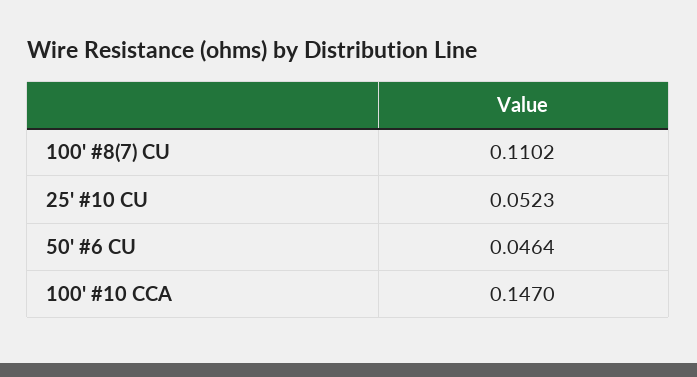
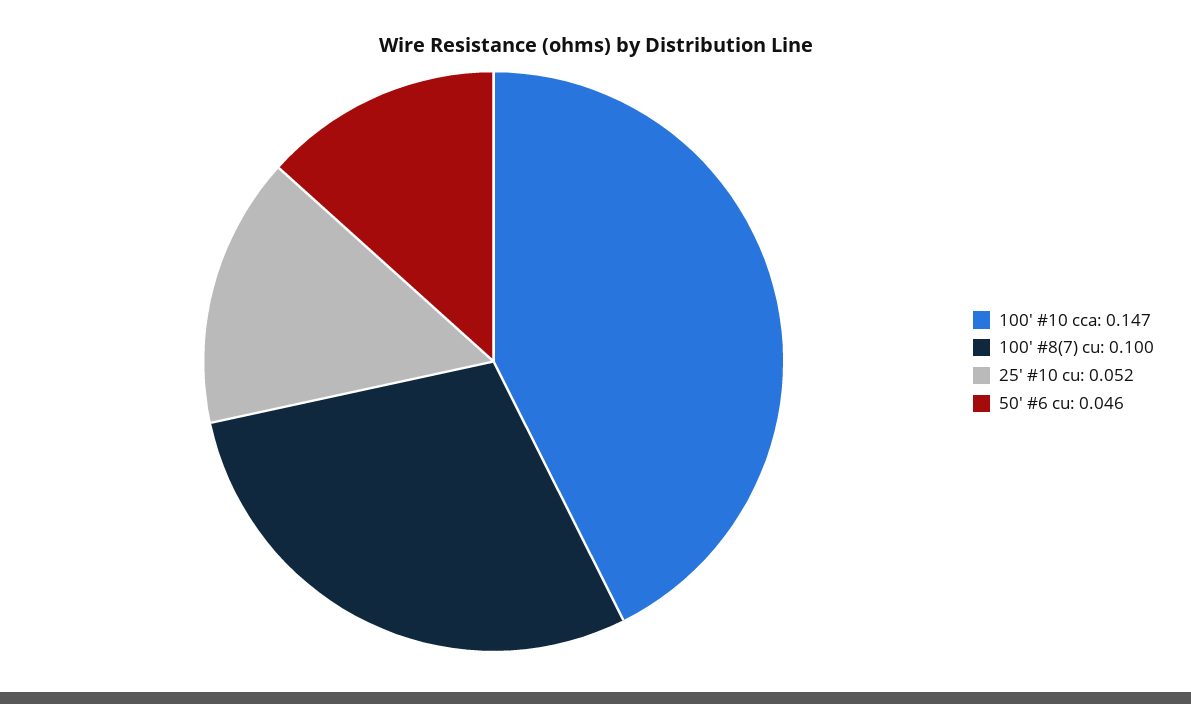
100' #8(7) CU: 0.1102 -> 0.1

